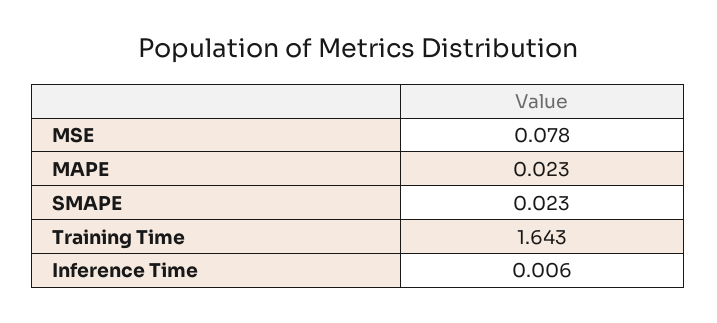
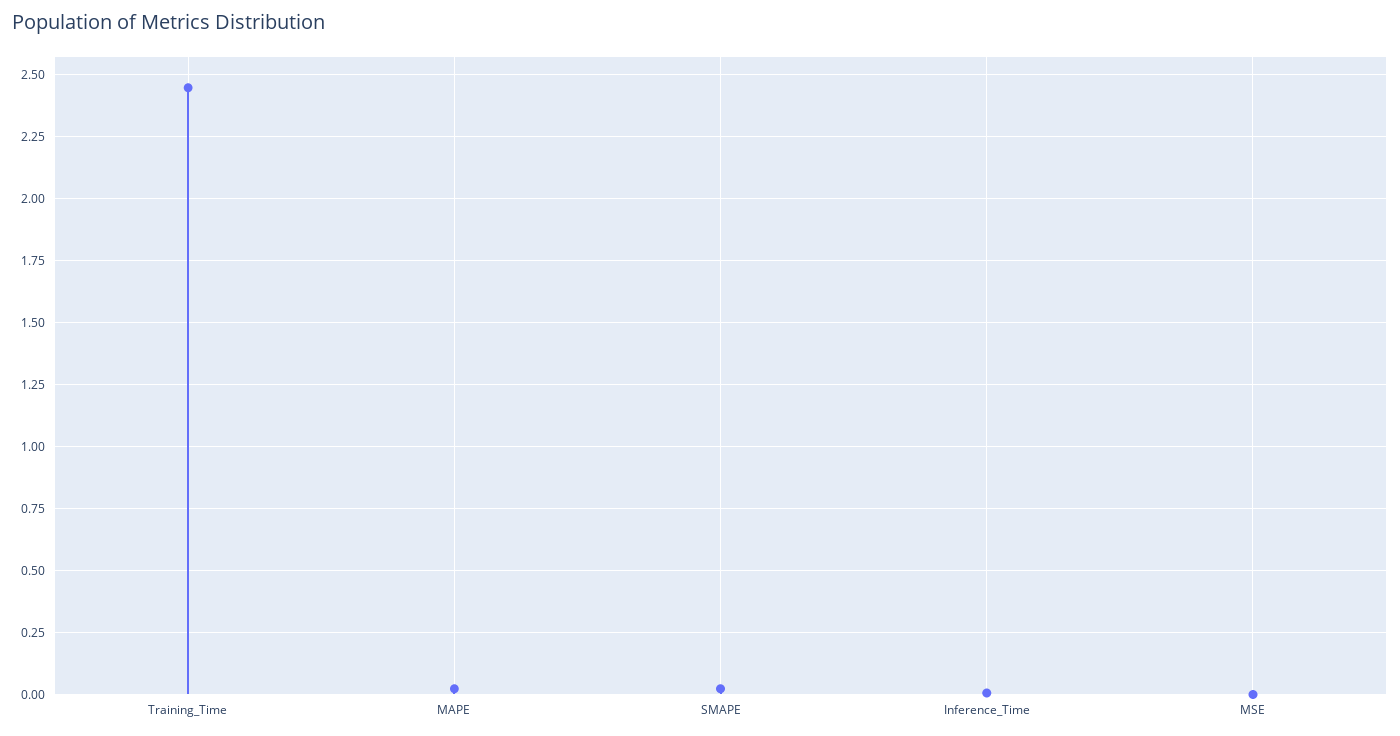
MSE: 0.078 -> 0
Training Time: 1.643 -> 2.45

